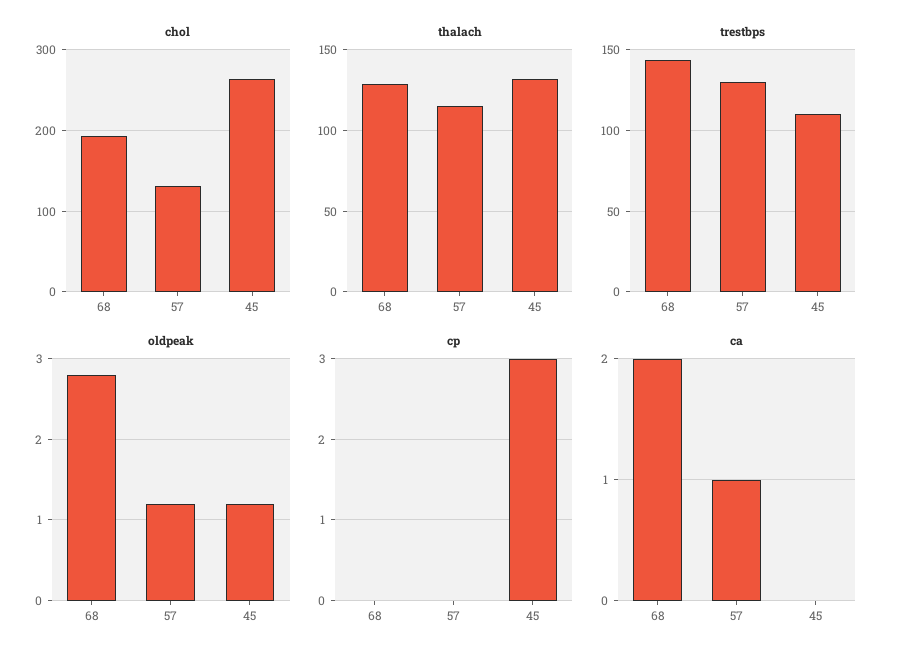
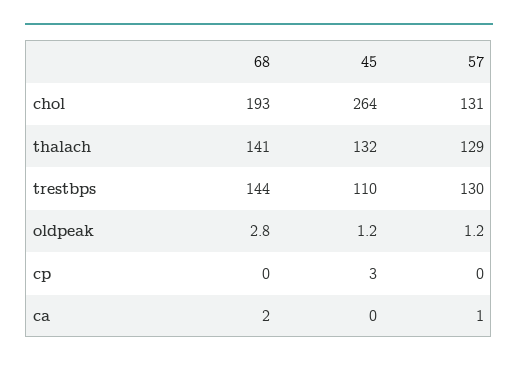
thalach, 68: 130 -> 141
thalach, 57: 115 -> 129

